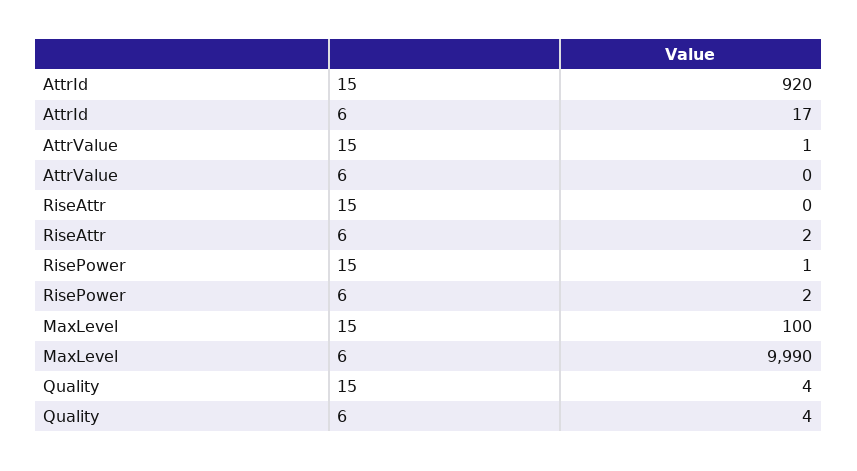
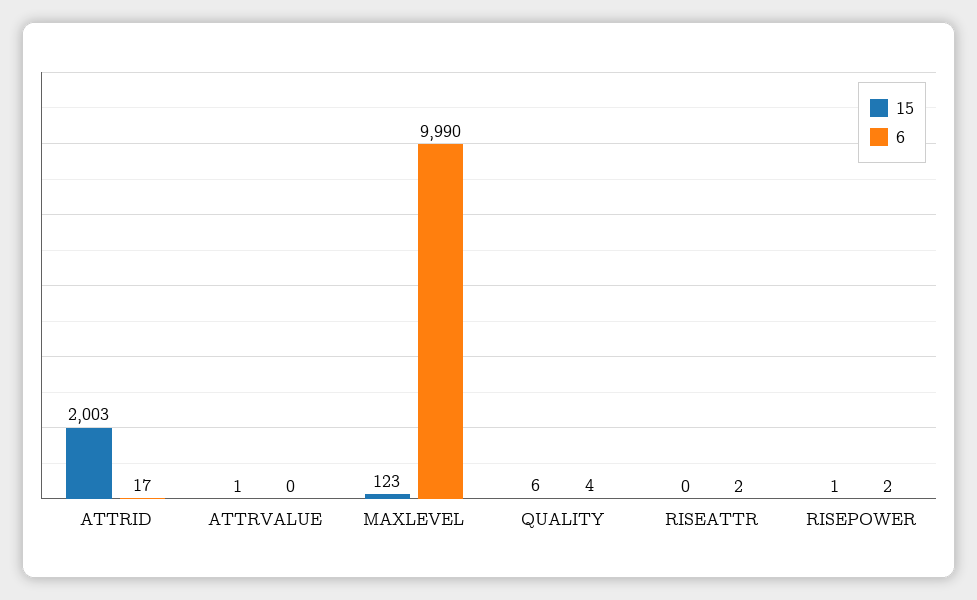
15, AttrId: 920 -> 2003
15, MaxLevel: 100 -> 123
15, Quality: 4 -> 6

